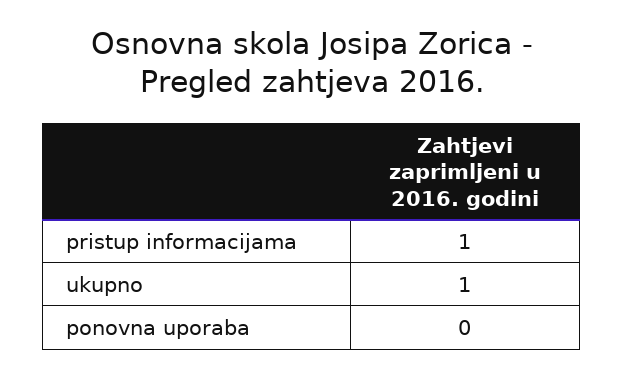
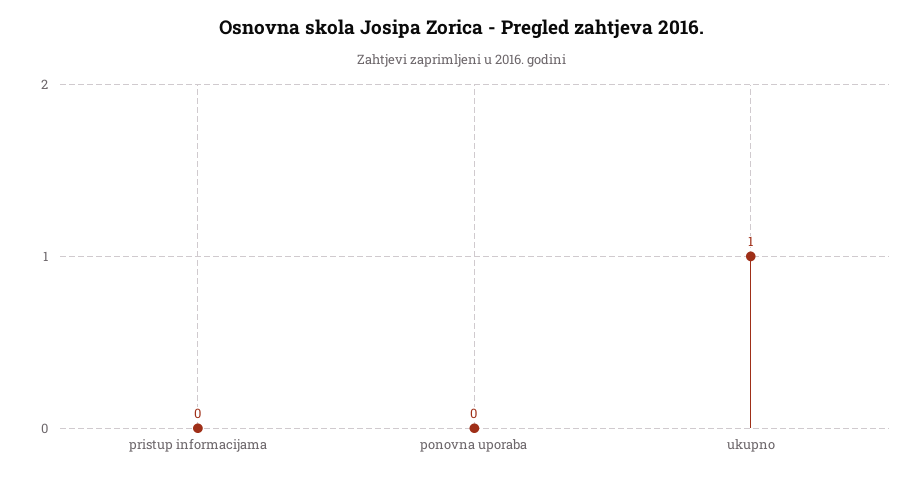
pristup informacijama: 1 -> 0

